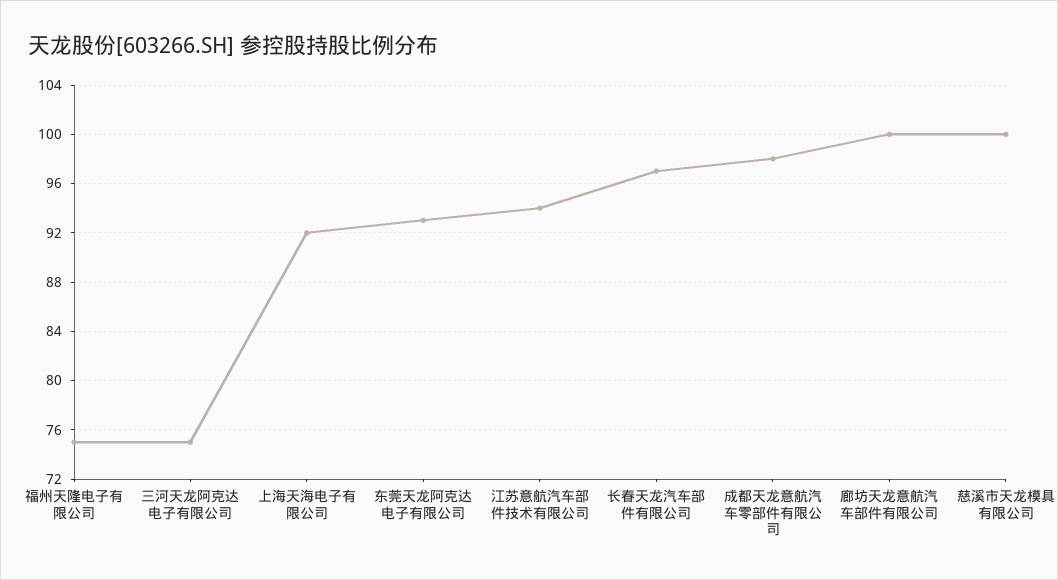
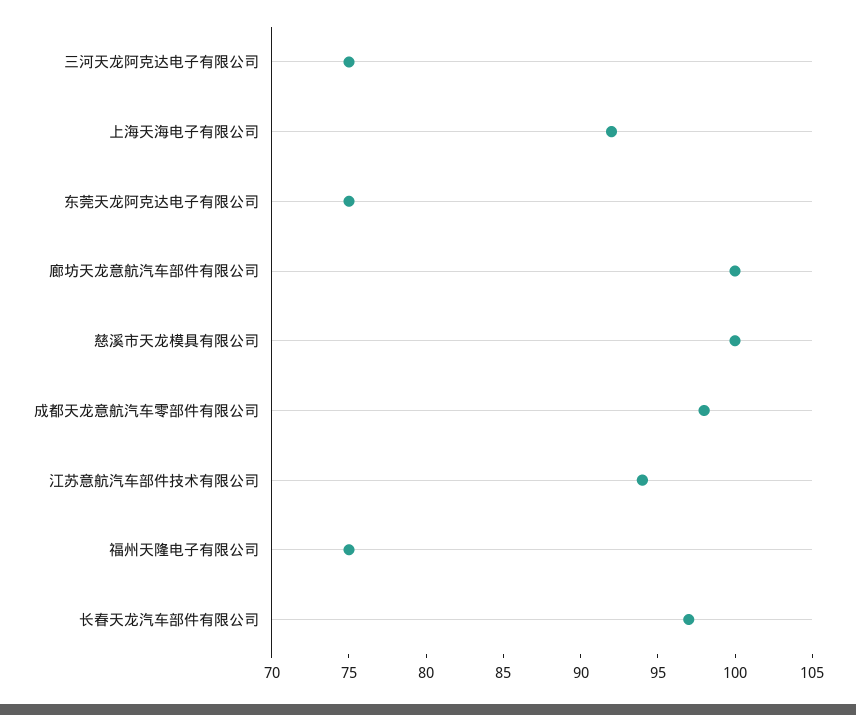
东莞天龙阿克达电子有限公司: 93 -> 75

